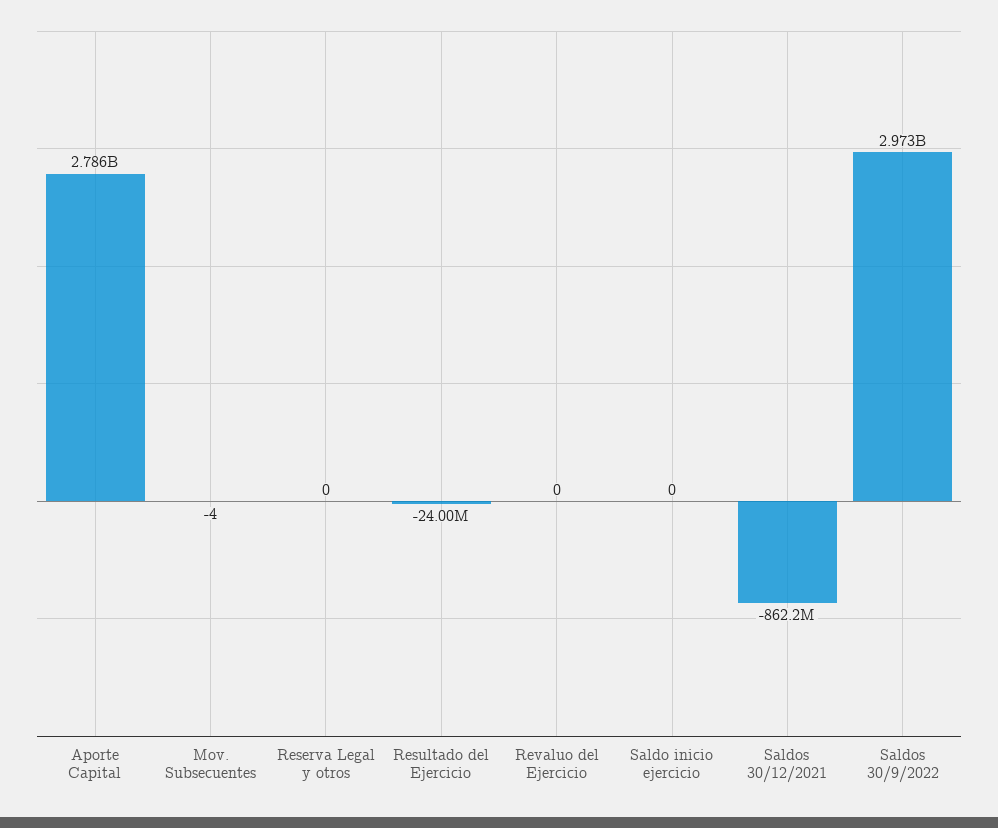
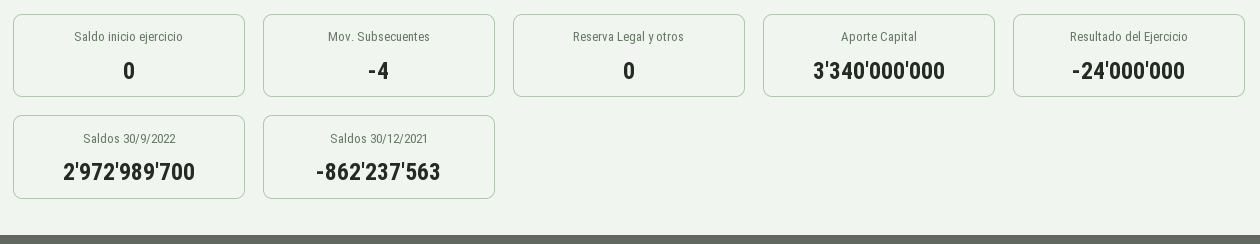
Aporte Capital: 2786000000 -> 3340000000
Revaluo del Ejercicio: 0 -> none

